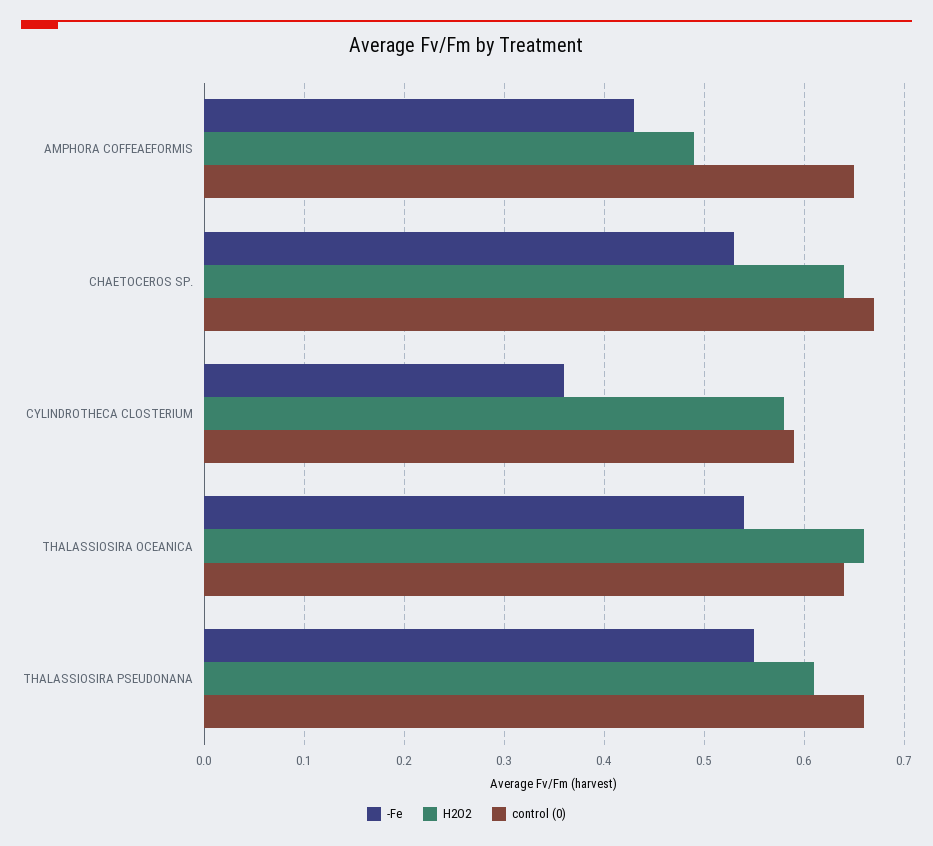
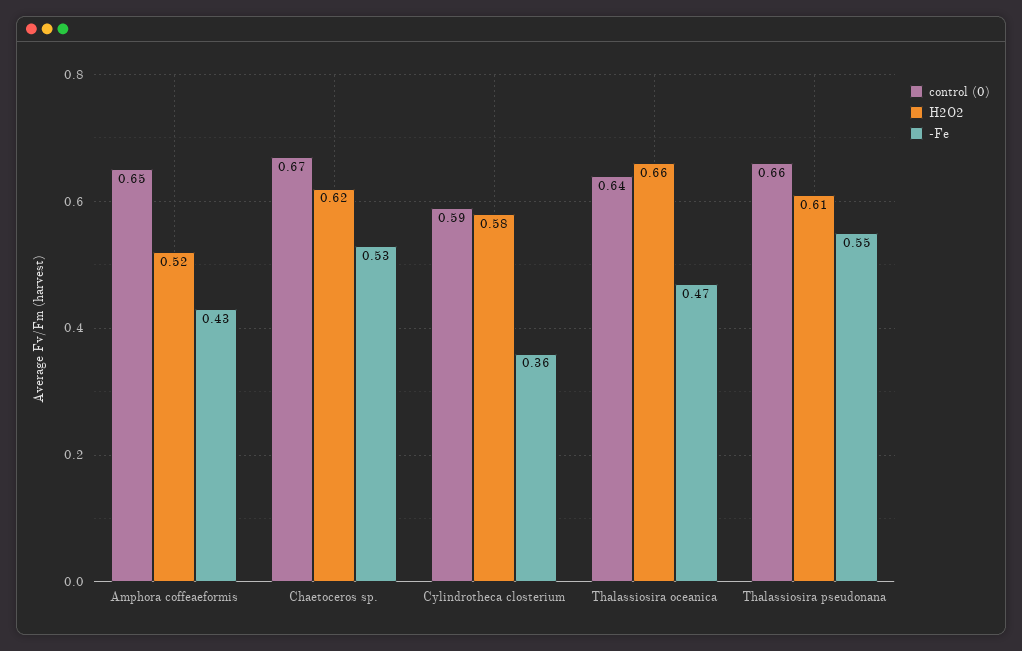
H2O2, AMPHORA COFFEAEFORMIS: 0.49 -> 0.52
H2O2, CHAETOCEROS SP.: 0.64 -> 0.62
-Fe, THALASSIOSIRA OCEANICA: 0.54 -> 0.47

